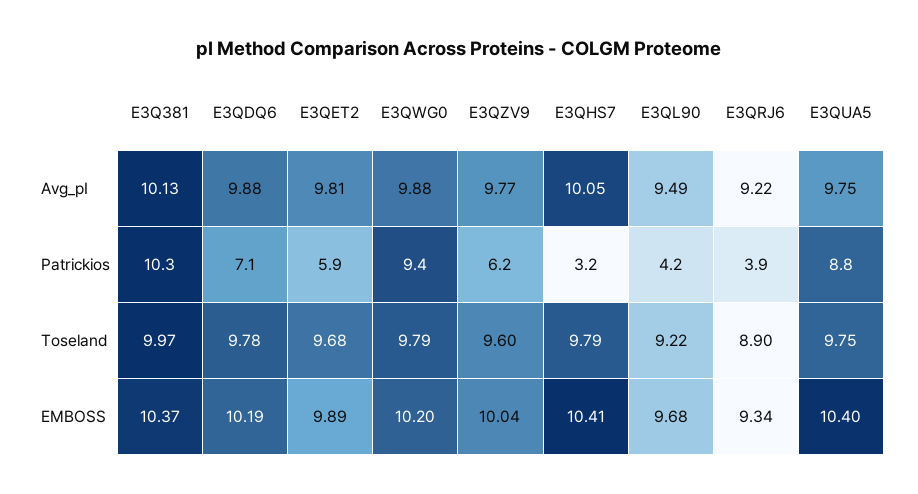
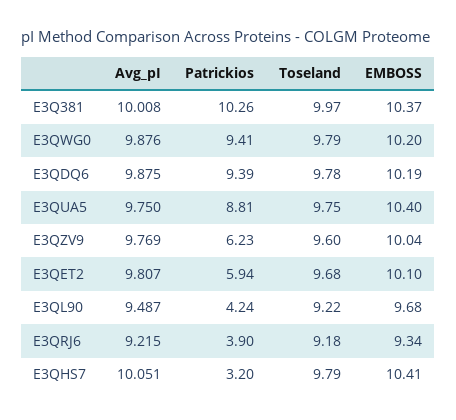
E3Q381, Avg_pI: 10.13 -> 10.008
E3QDQ6, Patrickios: 7.1 -> 9.39
E3QRJ6, Toseland: 8.9 -> 9.18
E3QET2, EMBOSS: 9.89 -> 10.1

